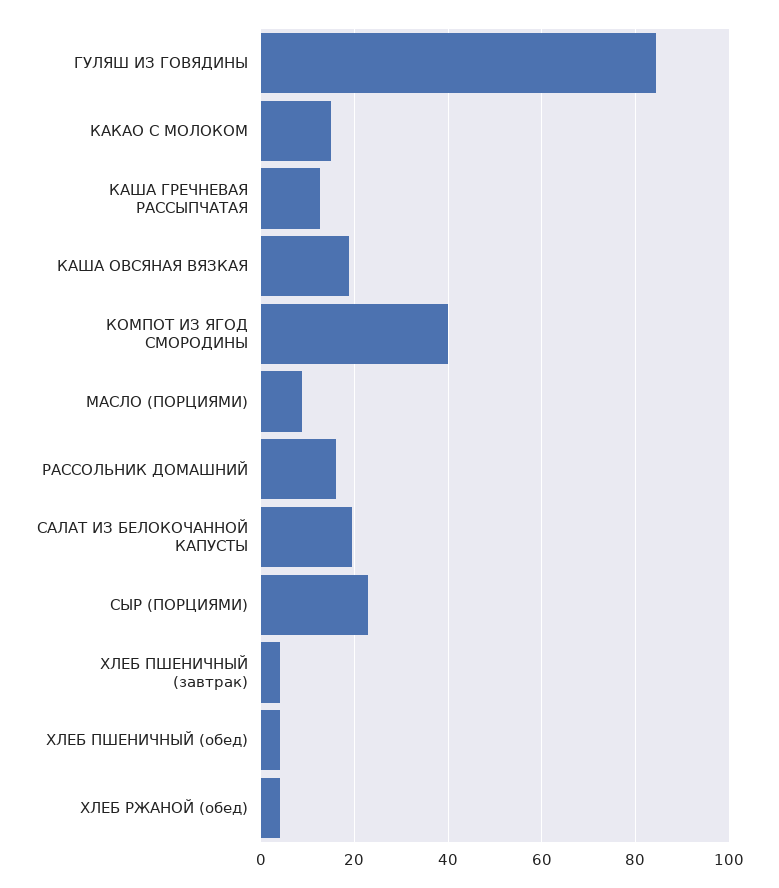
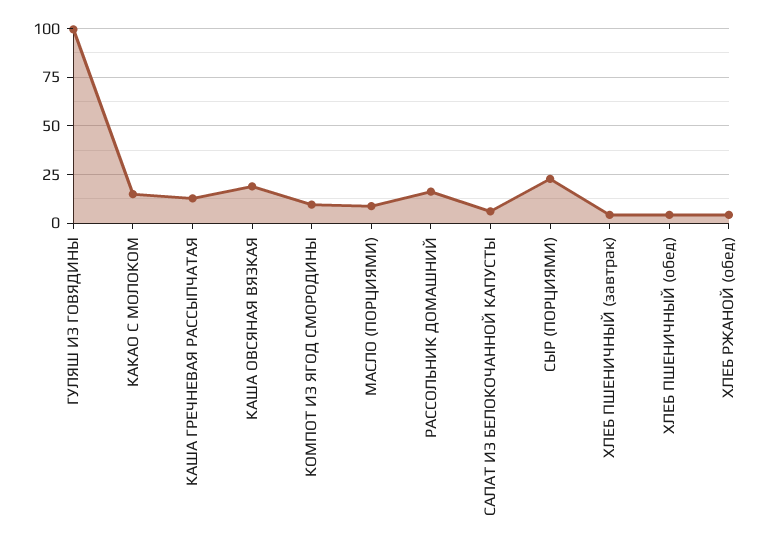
ГУЛЯШ ИЗ ГОВЯДИНЫ: 84 -> 100
КОМПОТ ИЗ ЯГОД СМОРОДИНЫ: 40 -> 10
САЛАТ ИЗ БЕЛОКОЧАННОЙ КАПУСТЫ: 20 -> 5

